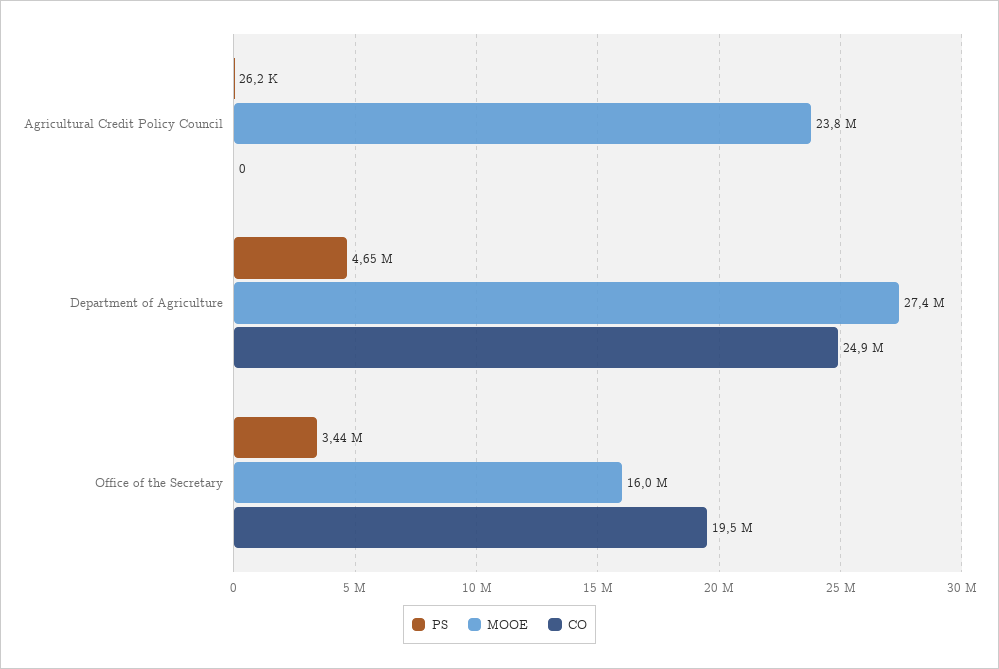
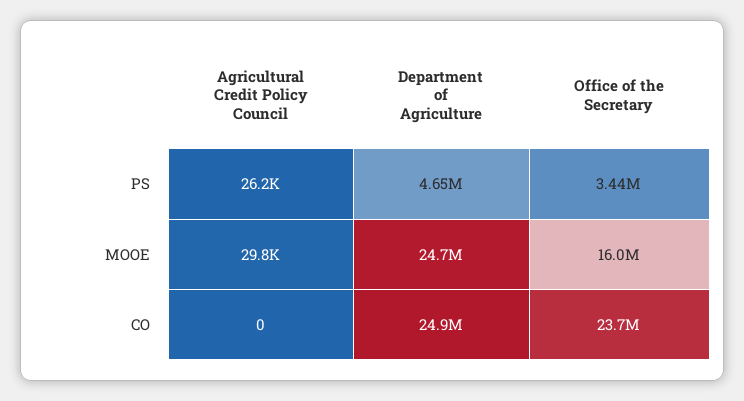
MOOE, Agricultural Credit Policy Council: 23800000 -> 29800
MOOE, Department of Agriculture: 27400000 -> 24700000
CO, Office of the Secretary: 19500000 -> 23700000

